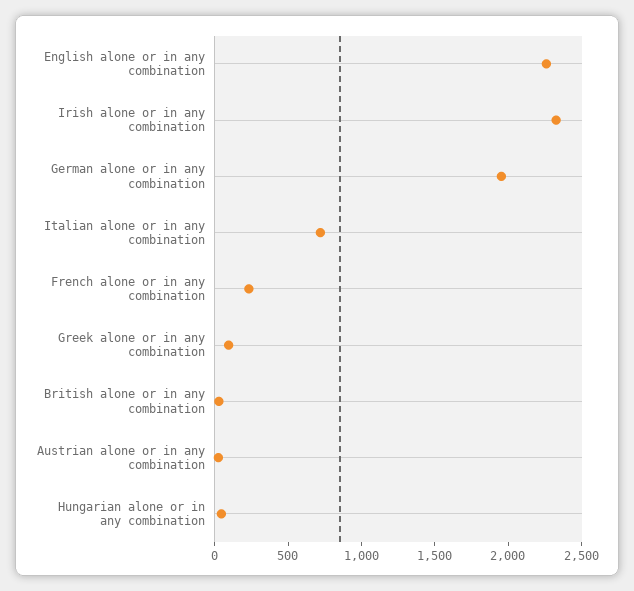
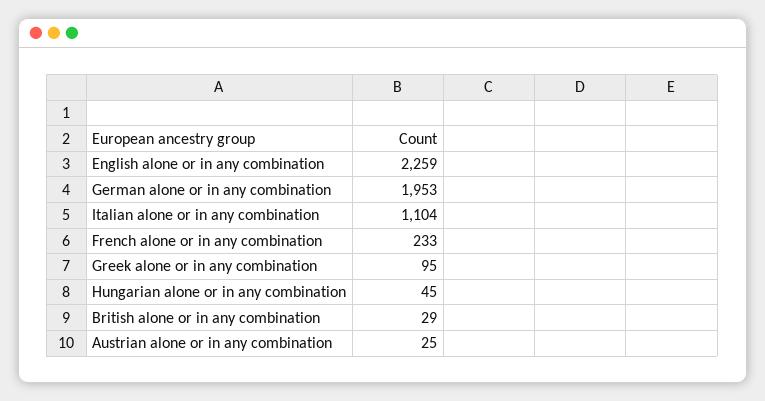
Irish alone or in any combination: 2300 -> none
Italian alone or in any combination: 700 -> 1104

